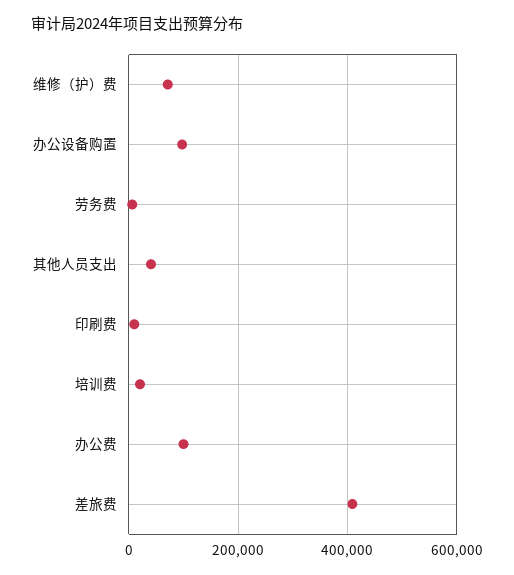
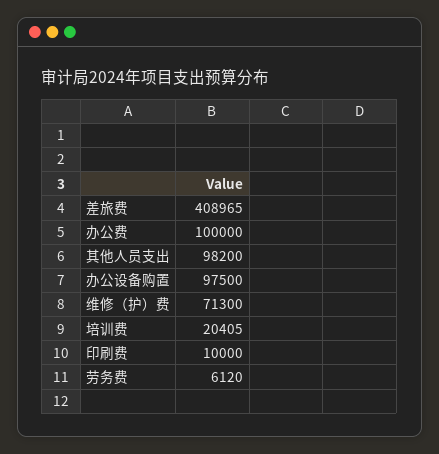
其他人员支出: 40000 -> 98200

